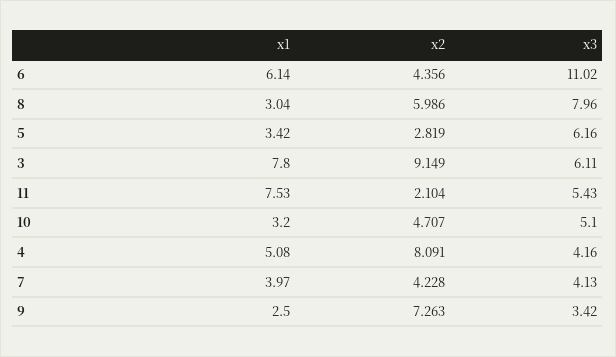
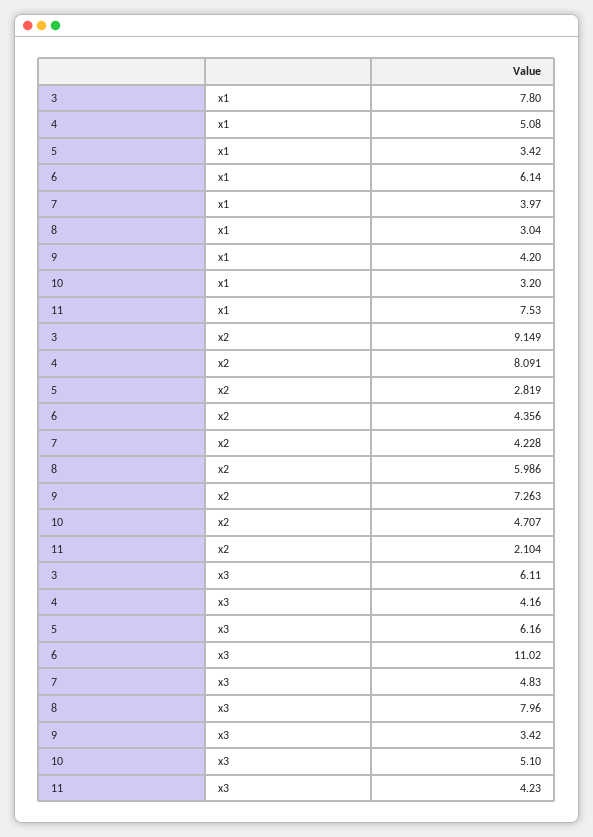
x3, 11: 5.43 -> 4.23
x3, 7: 4.13 -> 4.83
x1, 9: 2.5 -> 4.2

